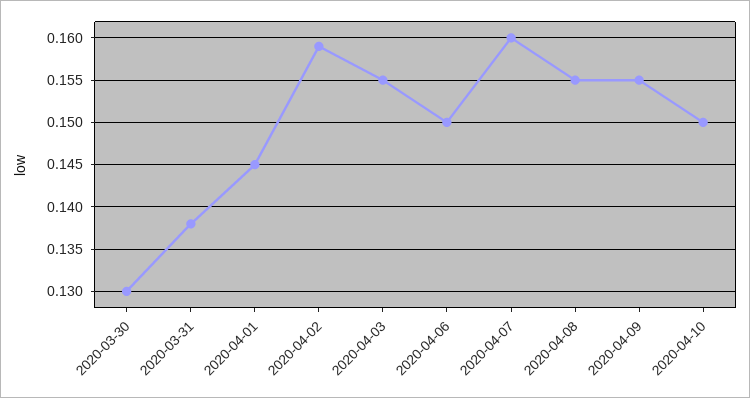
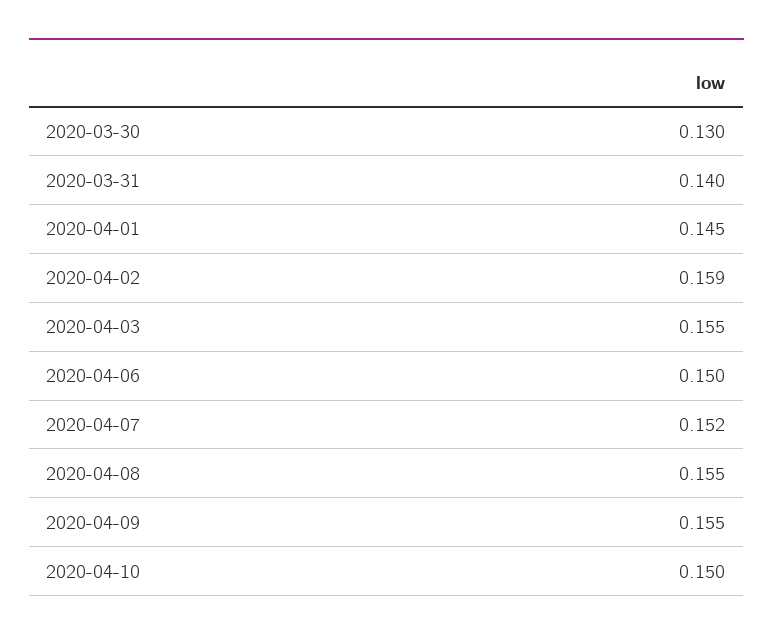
2020-03-31: 0.138 -> 0.14
2020-04-07: 0.16 -> 0.152

